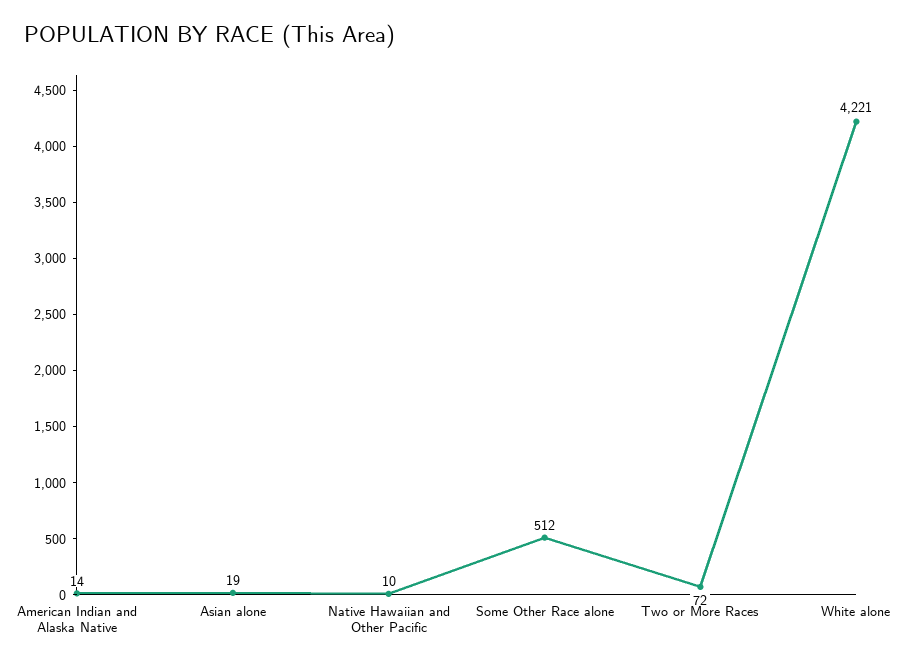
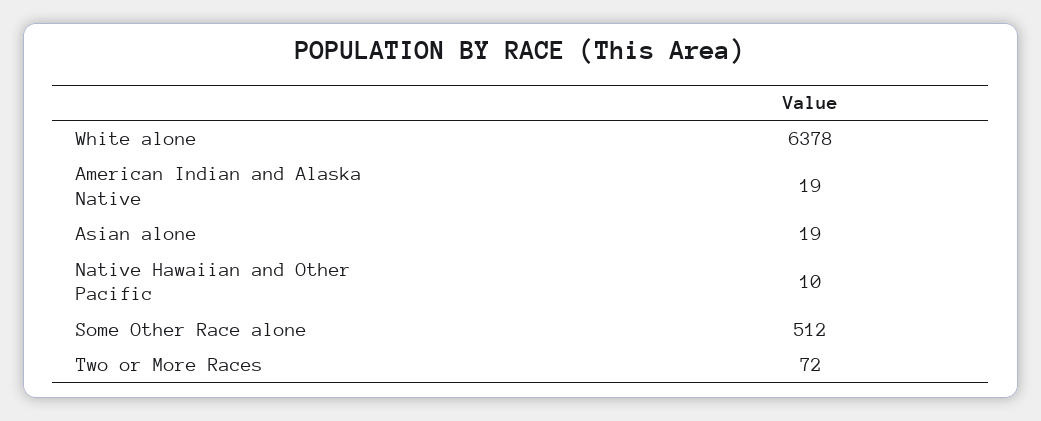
American Indian and Alaska Native: 14 -> 19
White alone: 4221 -> 6378

